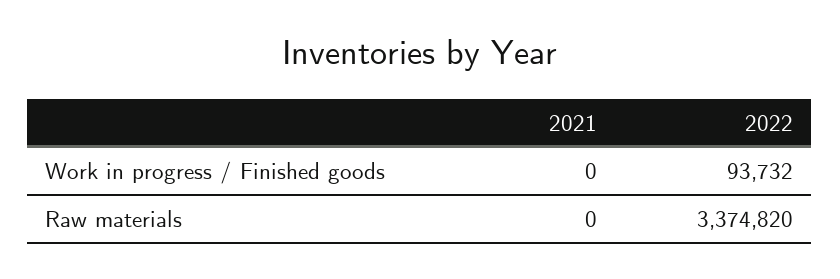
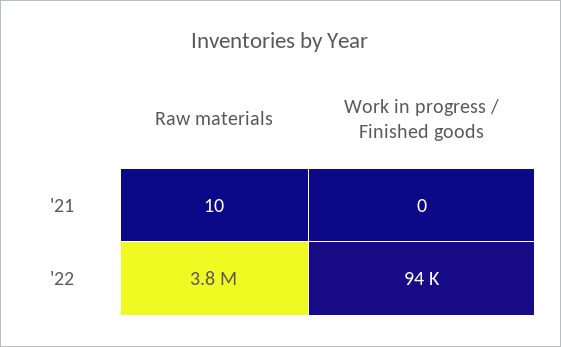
2021, Raw materials: 0 -> 10
2022, Raw materials: 3374820 -> 3800000

